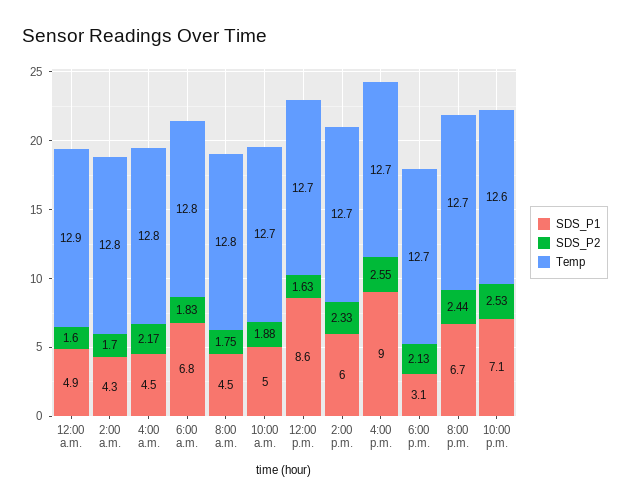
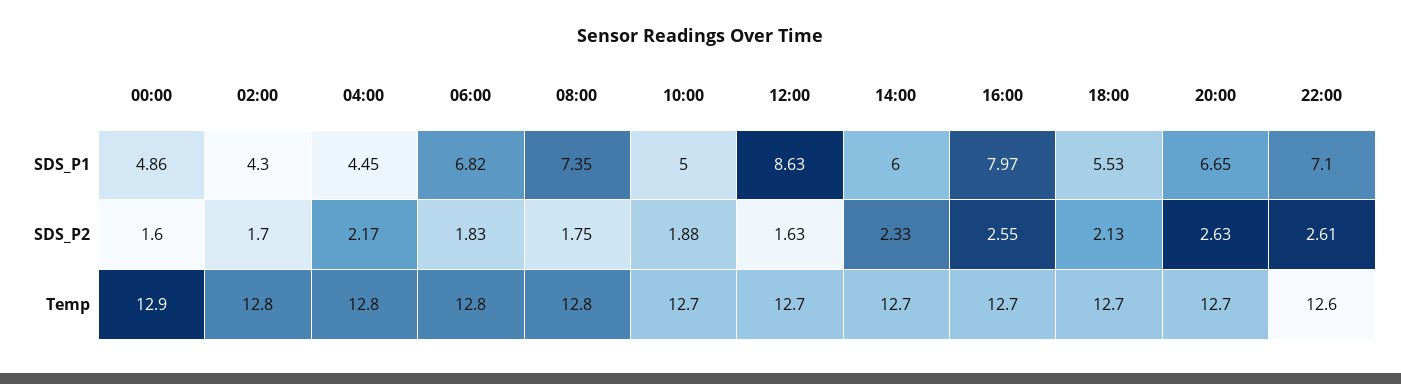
SDS_P1, 8:00 a.m.: 4.5 -> 7.35
SDS_P1, 4:00 p.m.: 9 -> 7.97
SDS_P1, 6:00 p.m.: 3.1 -> 5.53
SDS_P2, 8:00 p.m.: 2.44 -> 2.63
SDS_P2, 10:00 p.m.: 2.53 -> 2.61

